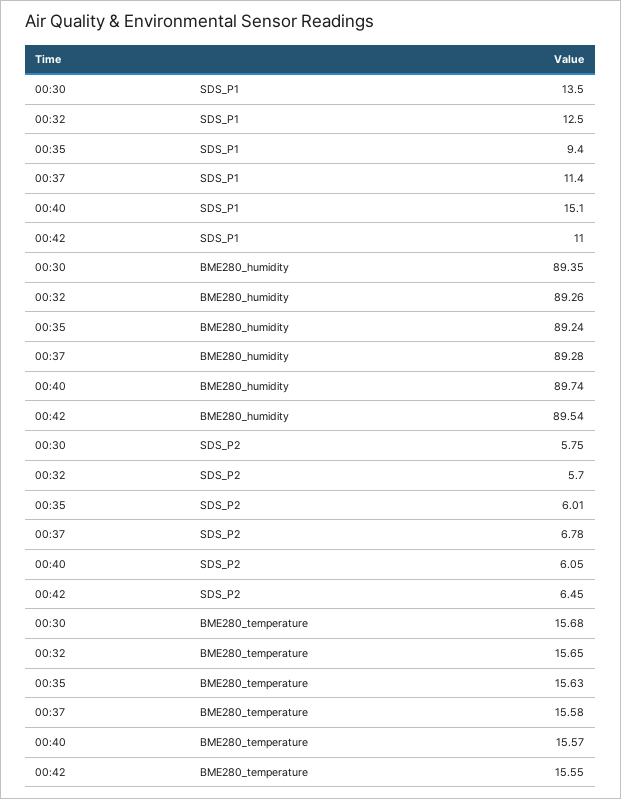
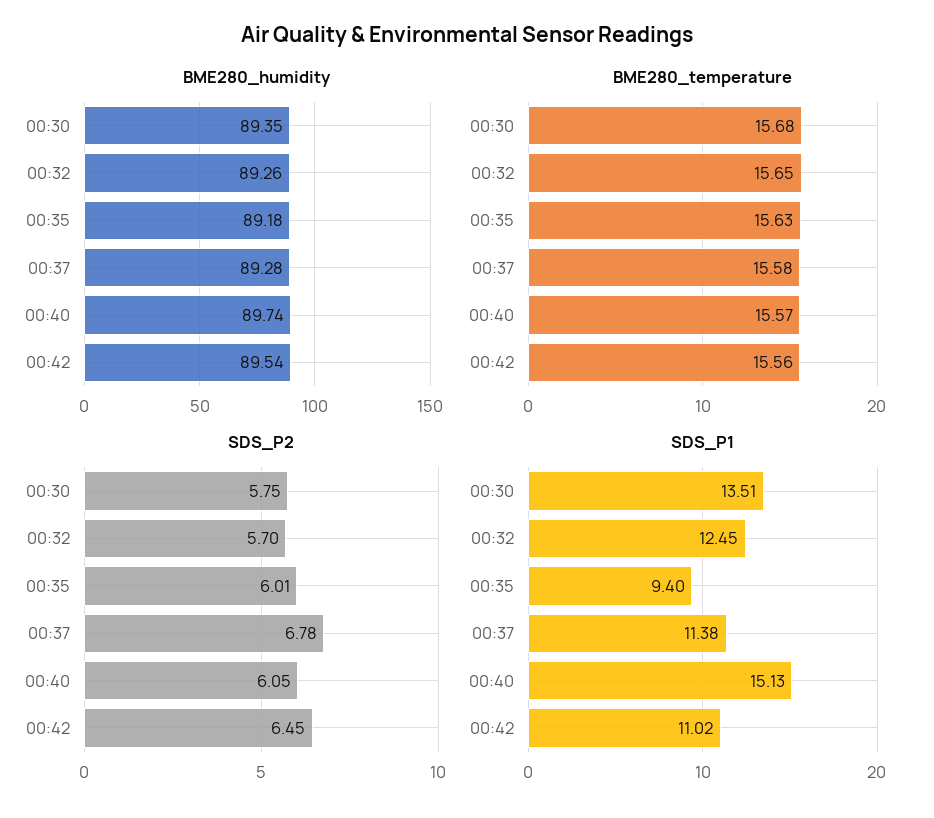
BME280_humidity, 00:35: 89.24 -> 89.18
BME280_temperature, 00:42: 15.55 -> 15.56

